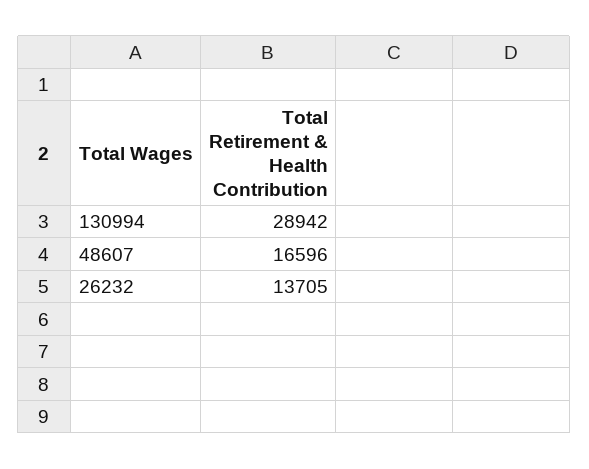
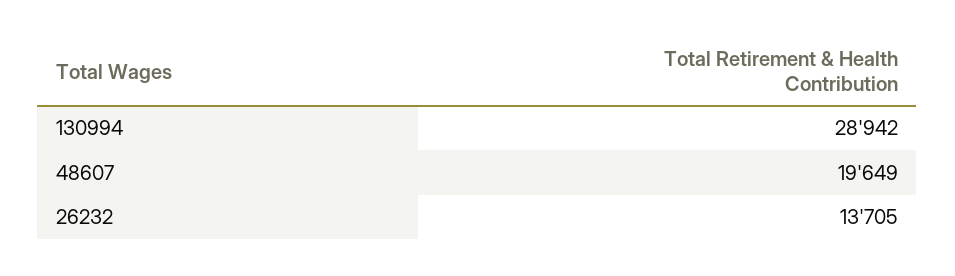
48607: 16596 -> 19649

